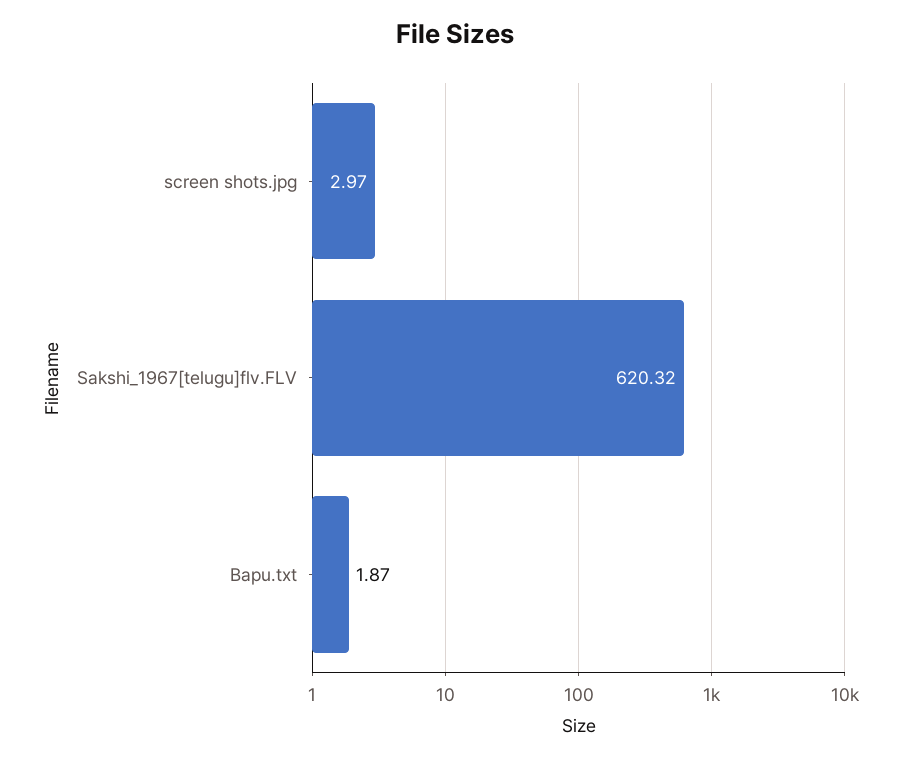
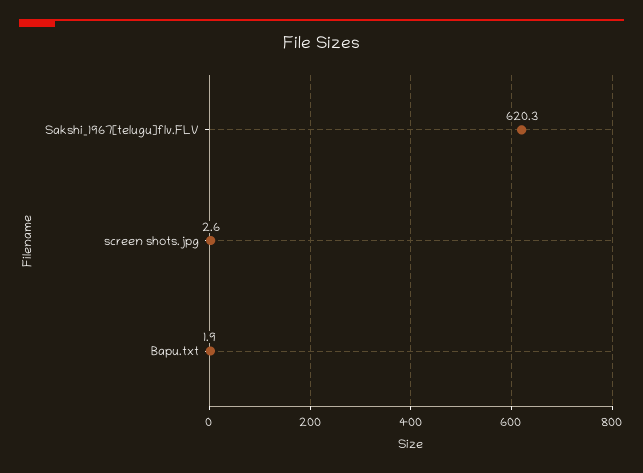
screen shots.jpg: 2.97 -> 2.6

